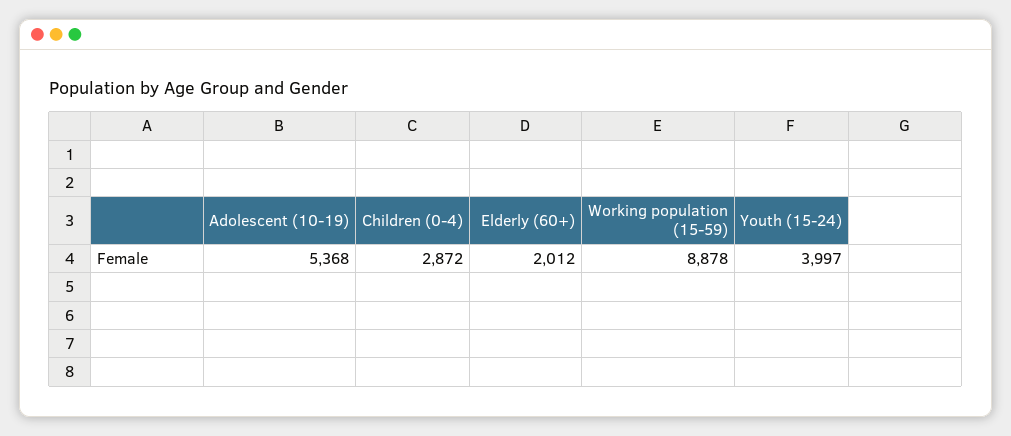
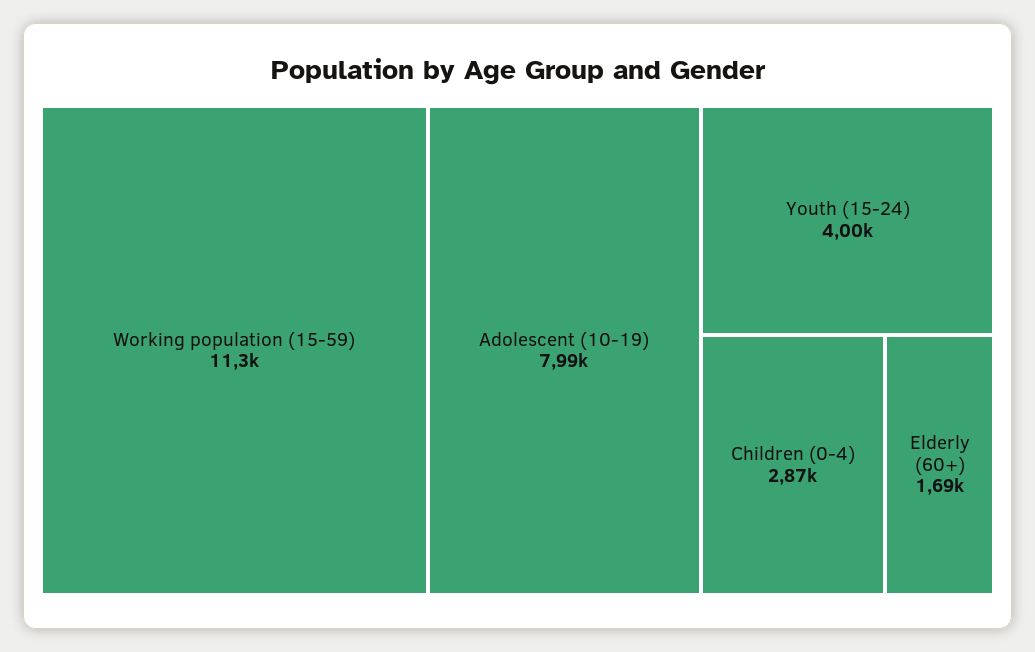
Adolescent (10-19): 5368 -> 7990
Elderly (60+): 2012 -> 1690
Working population (15-59): 8878 -> 11300

